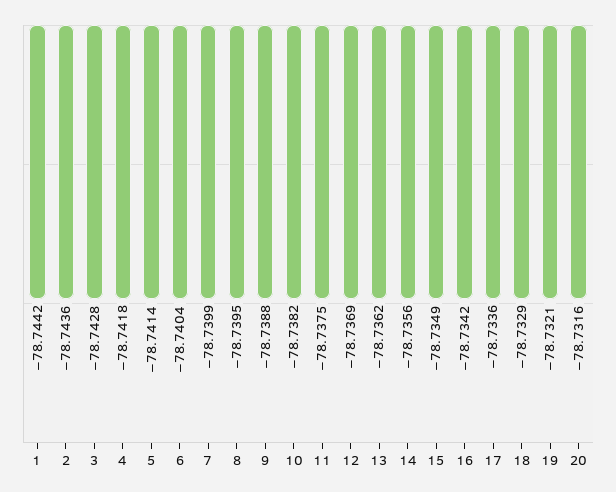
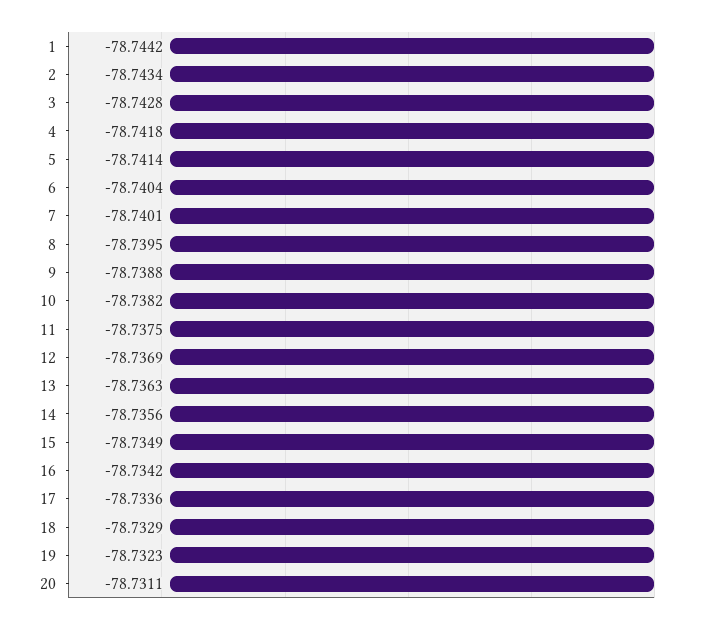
2: -78.7436 -> -78.7434
7: -78.7399 -> -78.7401
13: -78.7362 -> -78.7363
19: -78.7321 -> -78.7323
20: -78.7316 -> -78.7311

